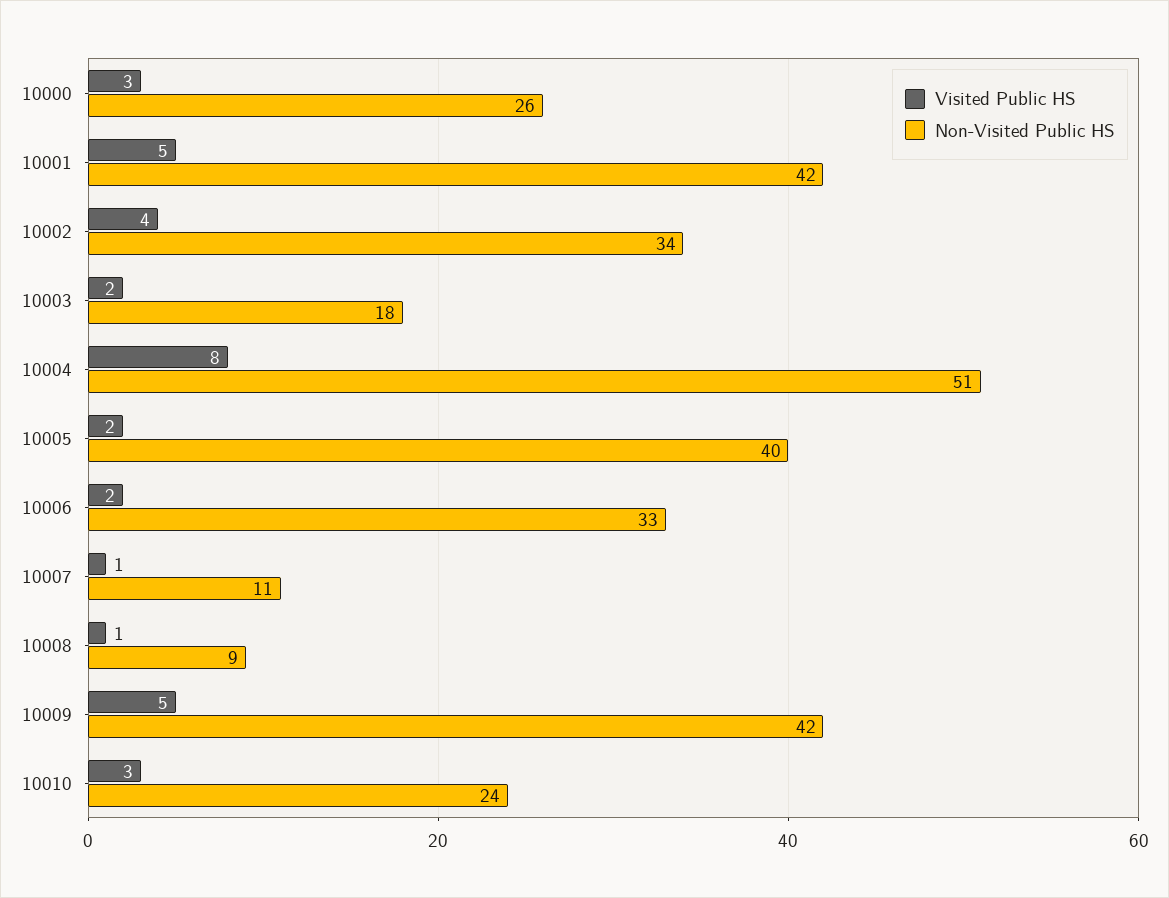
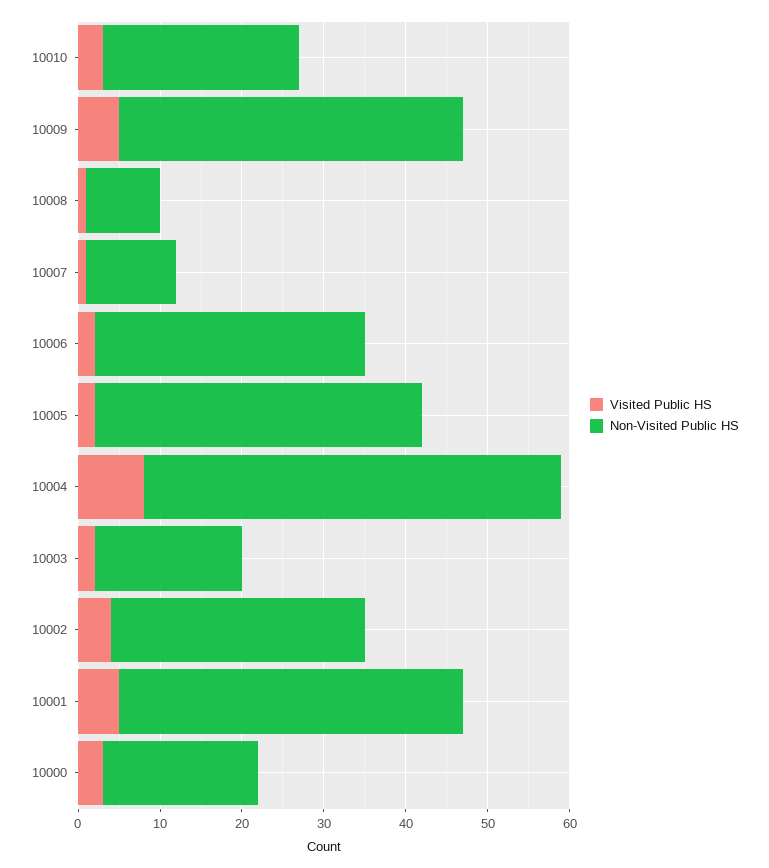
Non-Visited Public HS, 10000: 26 -> 19
Non-Visited Public HS, 10002: 34 -> 31

